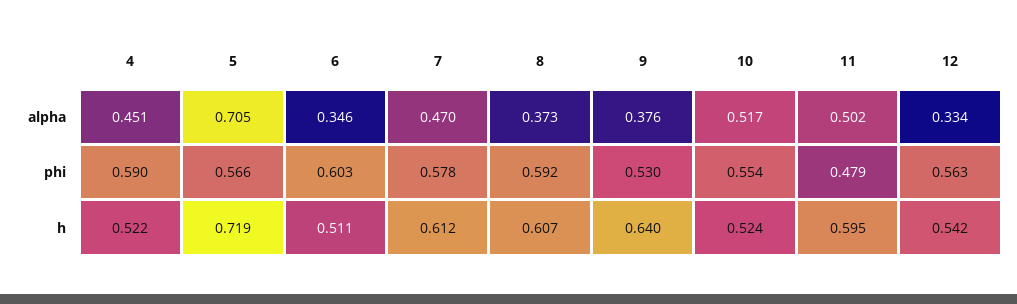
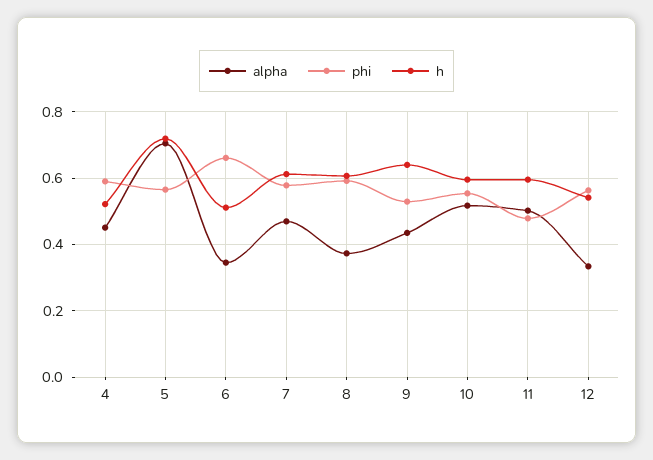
alpha, 9: 0.376 -> 0.44
phi, 6: 0.603 -> 0.66
h, 10: 0.524 -> 0.6

